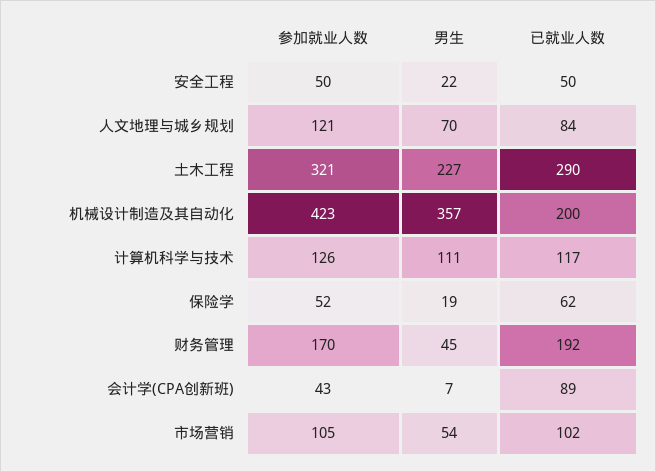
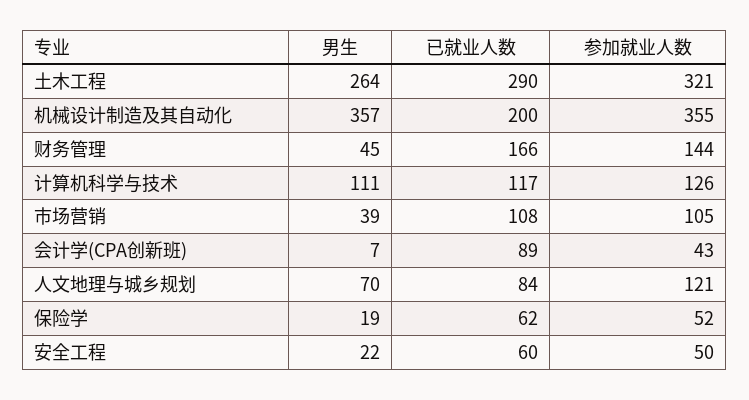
已就业人数, 安全工程: 50 -> 60
男生, 土木工程: 227 -> 264
参加就业人数, 机械设计制造及其自动化: 423 -> 355
参加就业人数, 财务管理: 170 -> 144
已就业人数, 财务管理: 192 -> 166
男生, 市场营销: 54 -> 39
已就业人数, 市场营销: 102 -> 108

